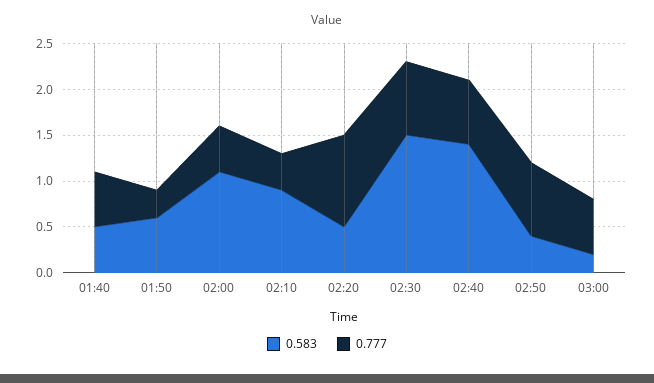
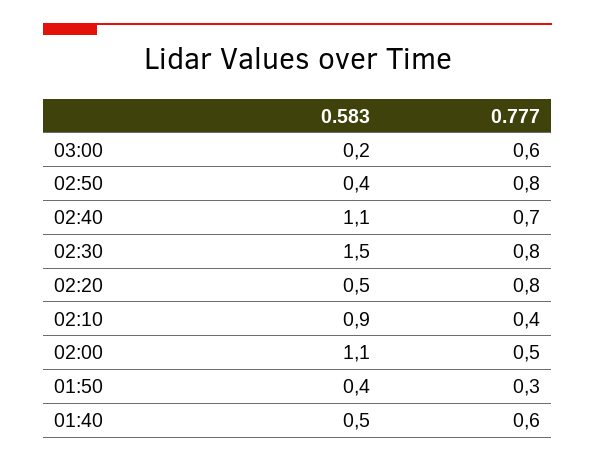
0.583, 01:50: 0.6 -> 0.4
0.777, 02:20: 1 -> 0.8
0.583, 02:40: 1.4 -> 1.1

